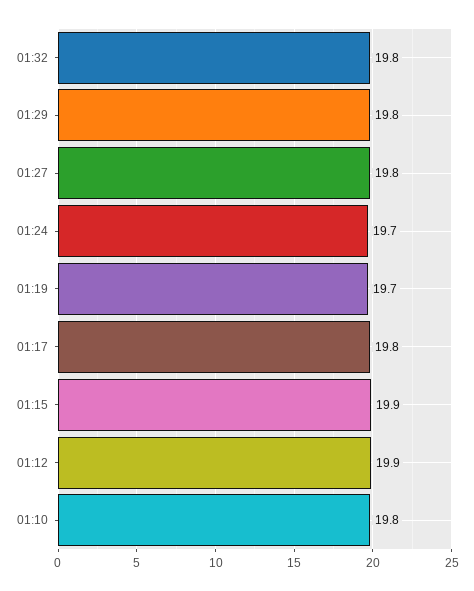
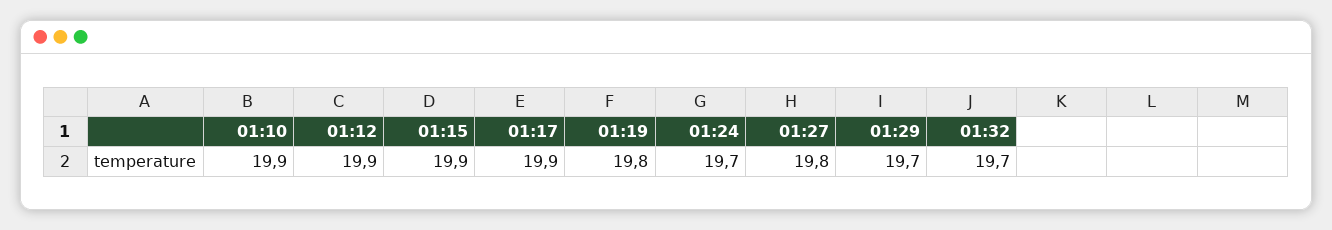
01:32: 19.8 -> 19.7
01:29: 19.8 -> 19.7
01:19: 19.7 -> 19.8
01:17: 19.8 -> 19.9
01:10: 19.8 -> 19.9

